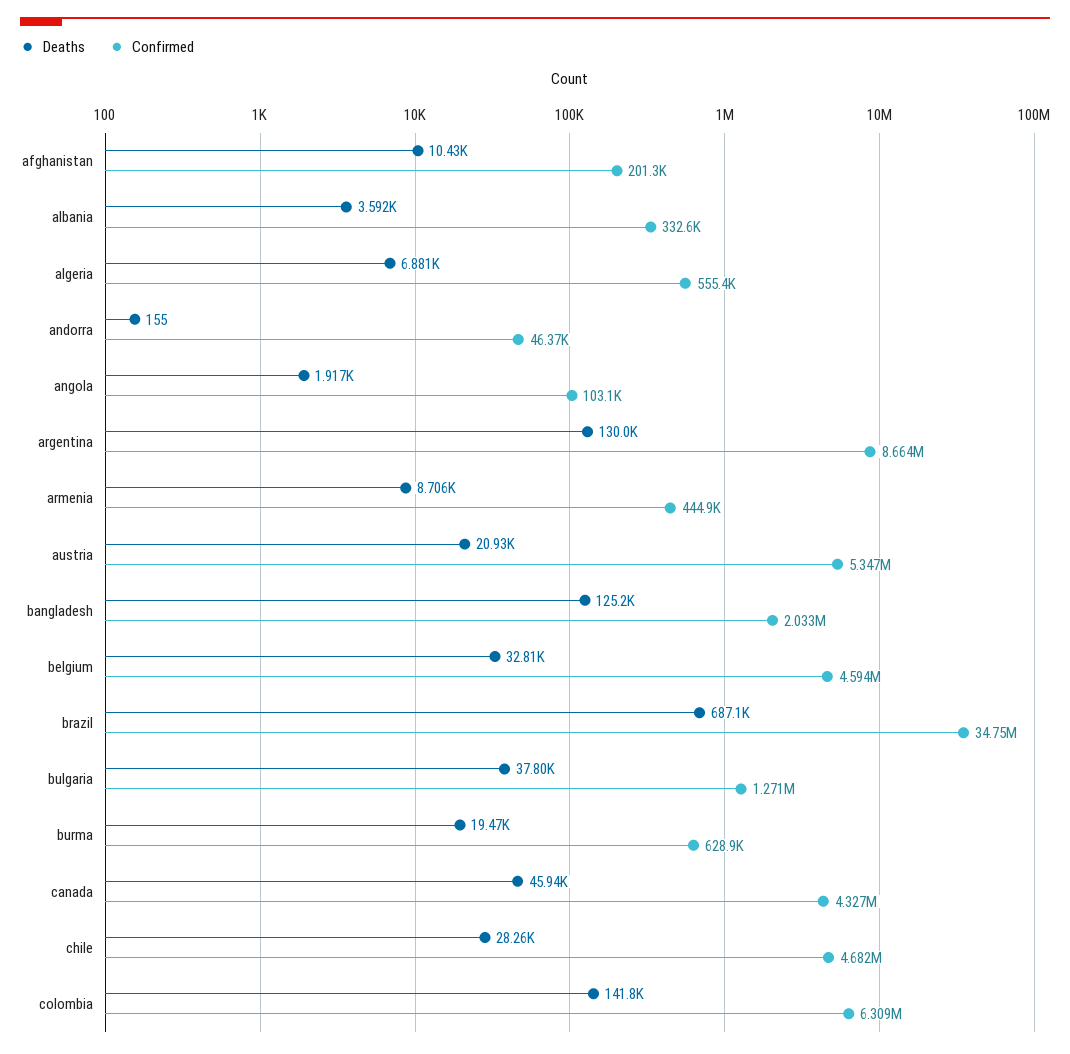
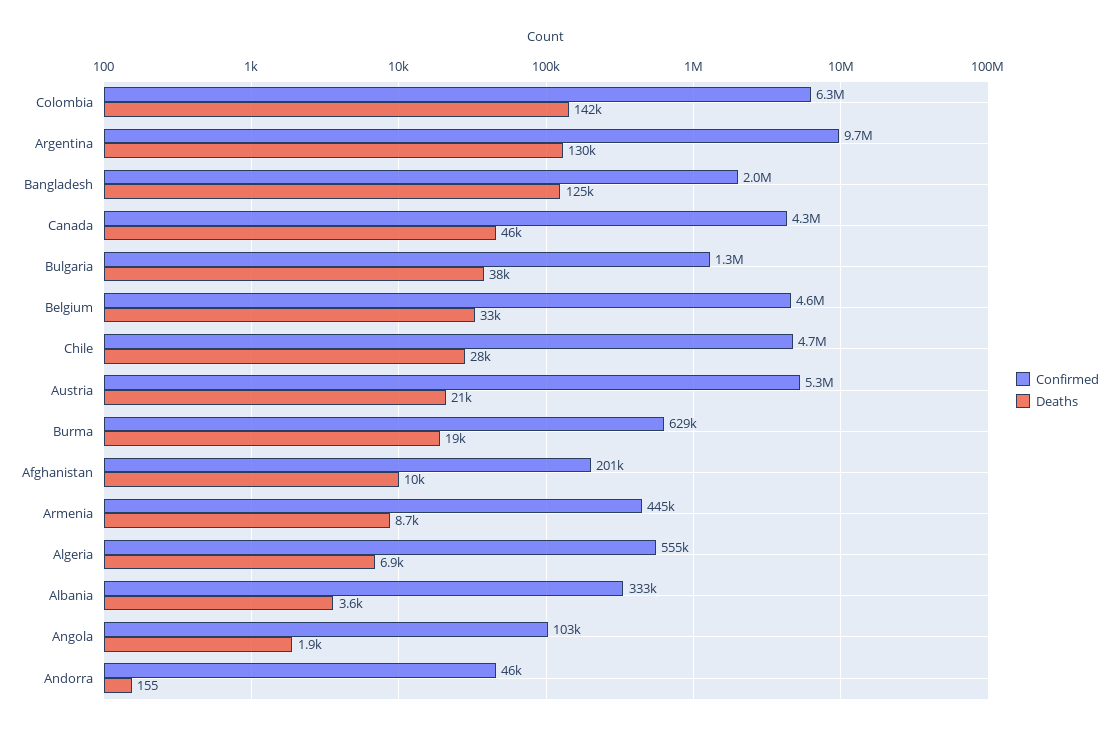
Confirmed, argentina: 8664000 -> 9700000
Deaths, brazil: 687100 -> none
Confirmed, brazil: 34750000 -> none

